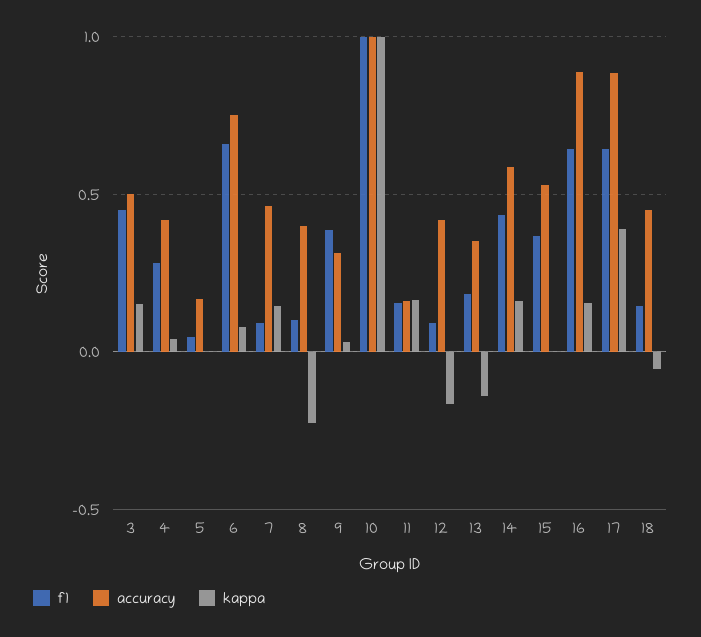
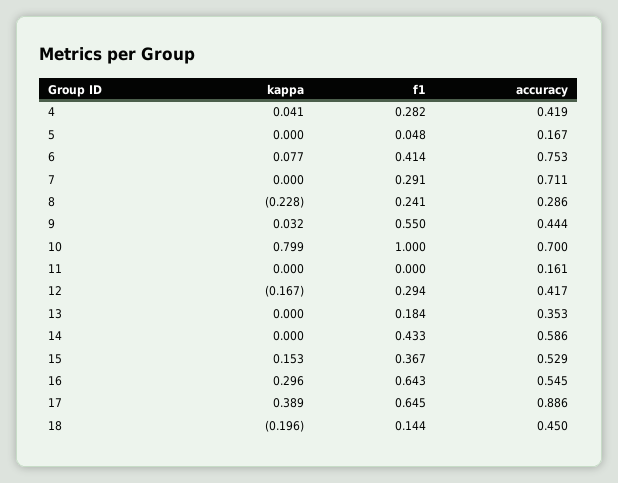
f1, 3: 0.45 -> none
accuracy, 3: 0.5 -> none
kappa, 3: 0.15 -> none
f1, 6: 0.65 -> 0.414
f1, 7: 0.1 -> 0.291
accuracy, 7: 0.45 -> 0.711
kappa, 7: 0.15 -> 0
f1, 8: 0.1 -> 0.241
accuracy, 8: 0.4 -> 0.286
f1, 9: 0.4 -> 0.55
accuracy, 9: 0.3 -> 0.444
accuracy, 10: 1 -> 0.7
kappa, 10: 1 -> 0.799
f1, 11: 0.15 -> 0
kappa, 11: 0.15 -> 0
f1, 12: 0.1 -> 0.294
kappa, 13: -0.15 -> 0
kappa, 14: 0.15 -> 0
kappa, 15: 0 -> 0.153
accuracy, 16: 0.9 -> 0.545
kappa, 16: 0.15 -> 0.296
kappa, 18: -0.05 -> -0.196

